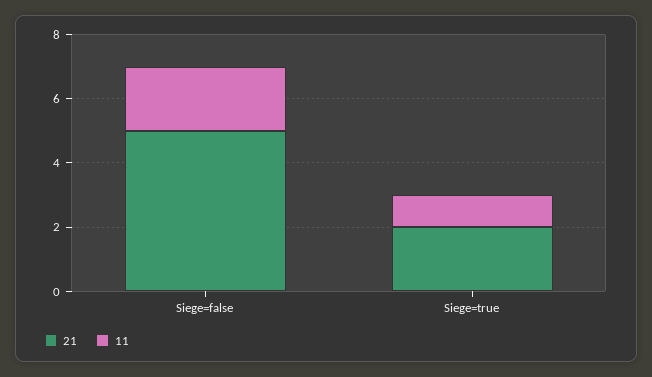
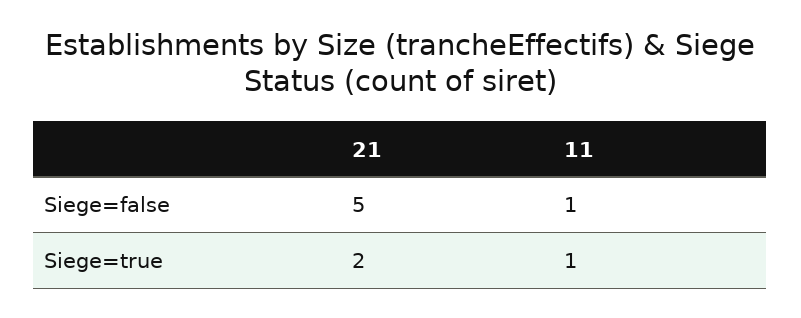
11, Siege=false: 2 -> 1

